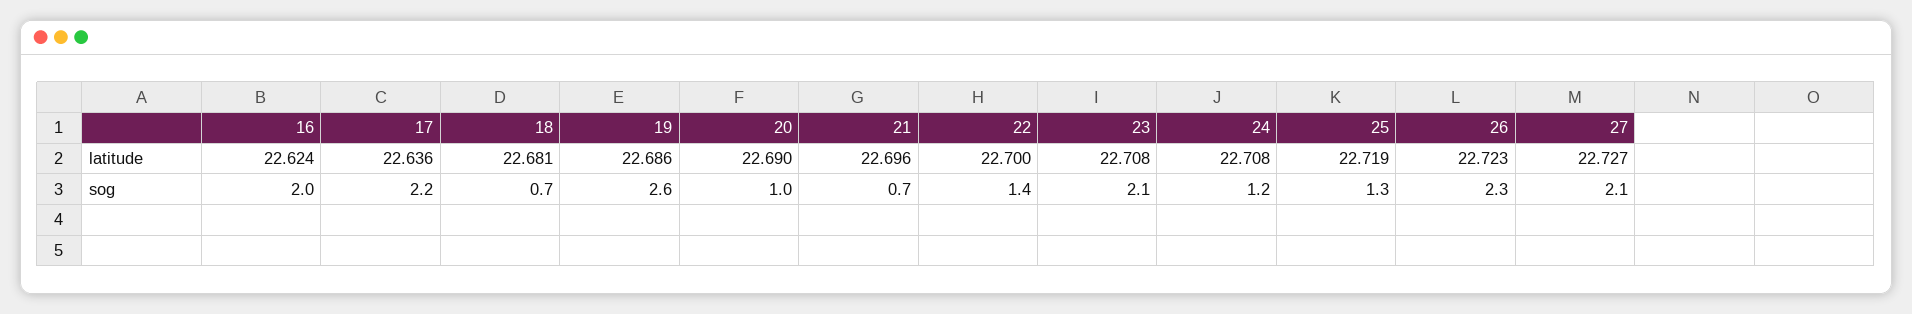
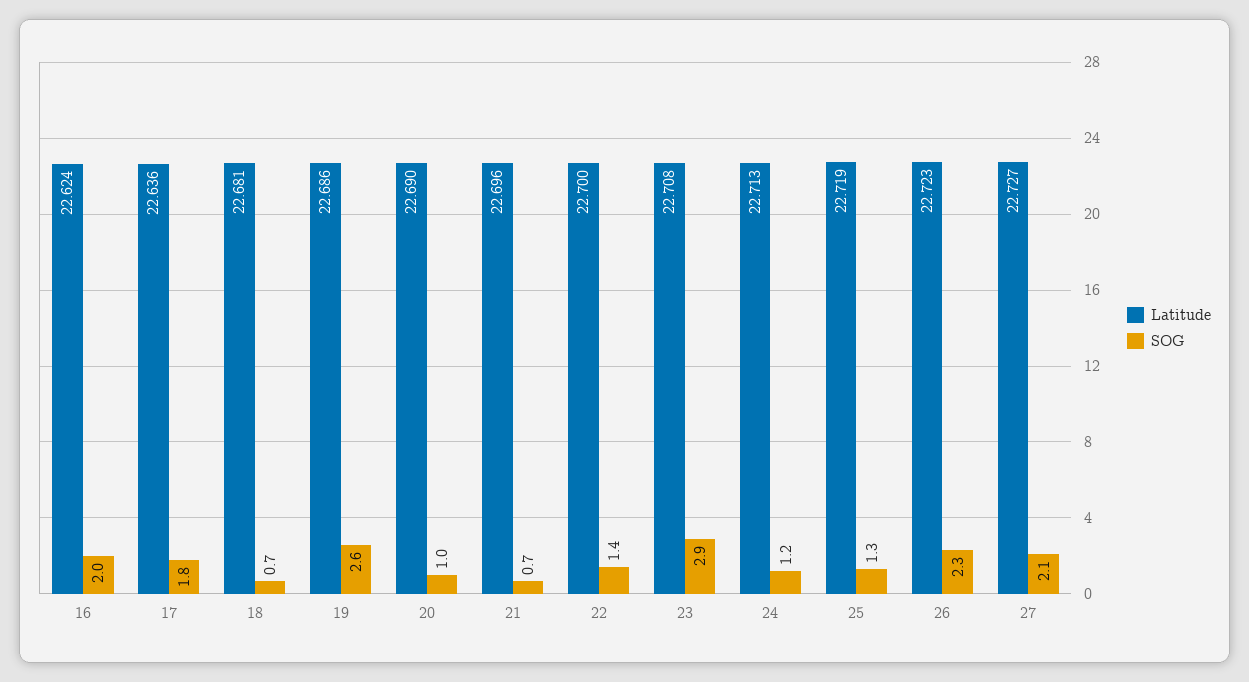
latitude, 24: 22.708 -> 22.713
sog, 17: 2.2 -> 1.8
sog, 23: 2.1 -> 2.9

